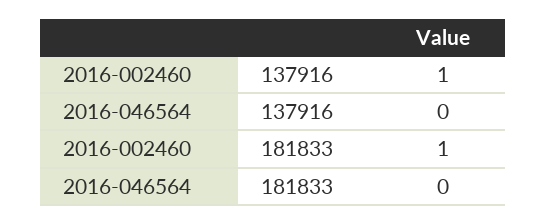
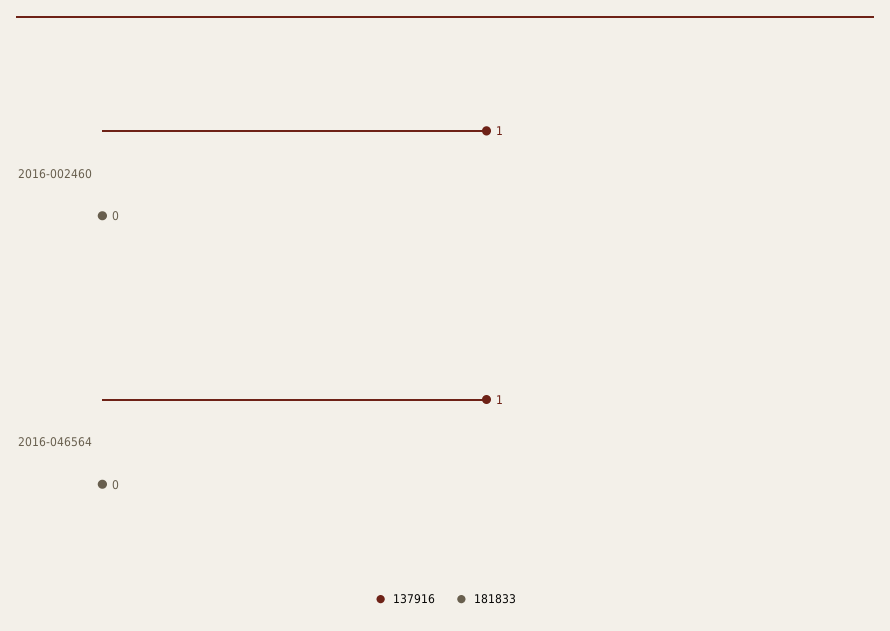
137916, 2016-046564: 0 -> 1
181833, 2016-002460: 1 -> 0

